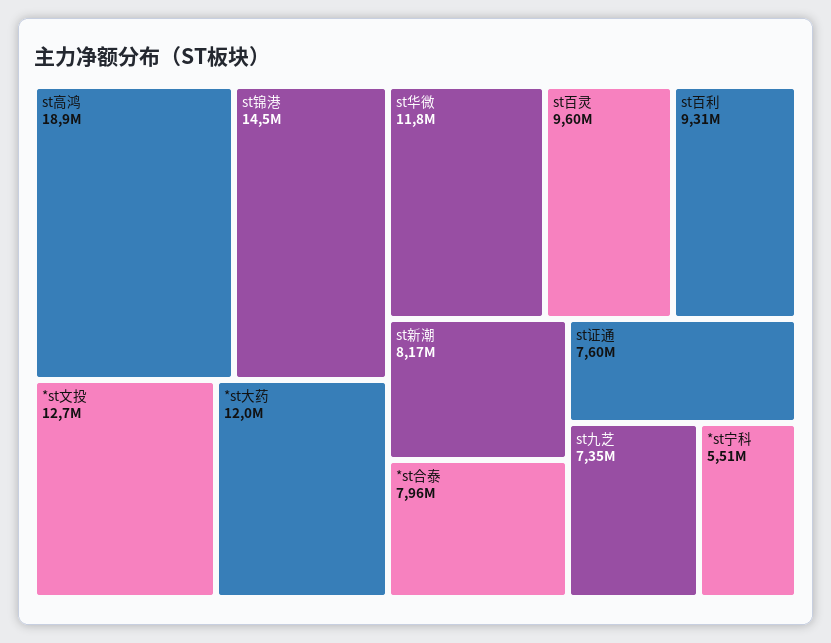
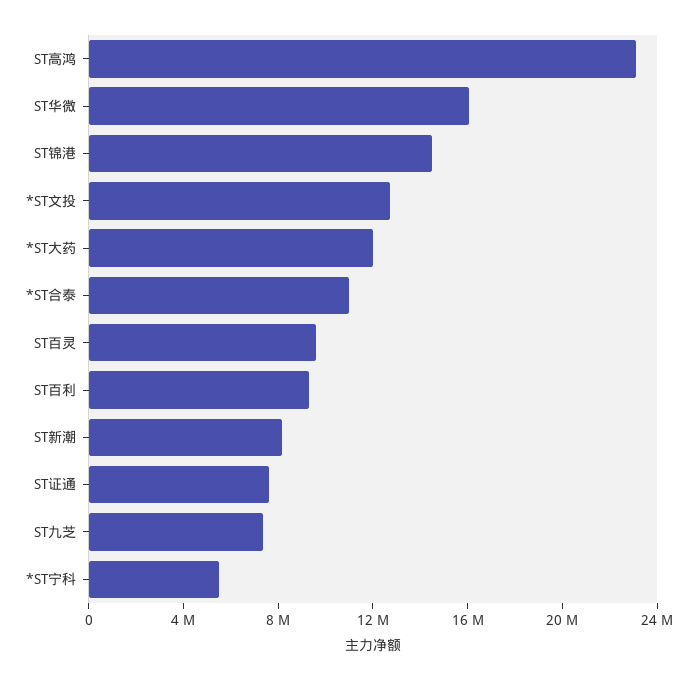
st高鸿: 18900000 -> 23000000
st华微: 11800000 -> 16000000
*st合泰: 7960000 -> 11000000

